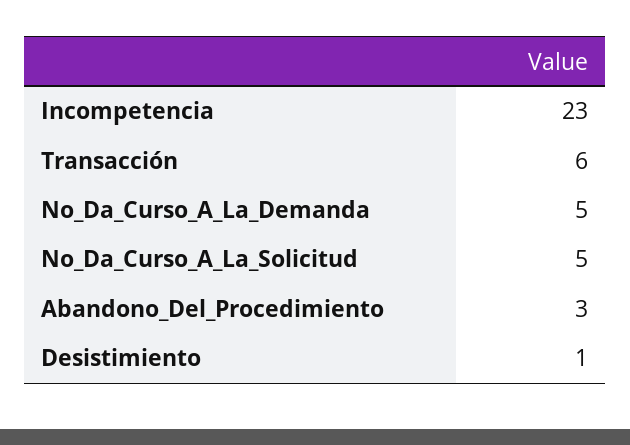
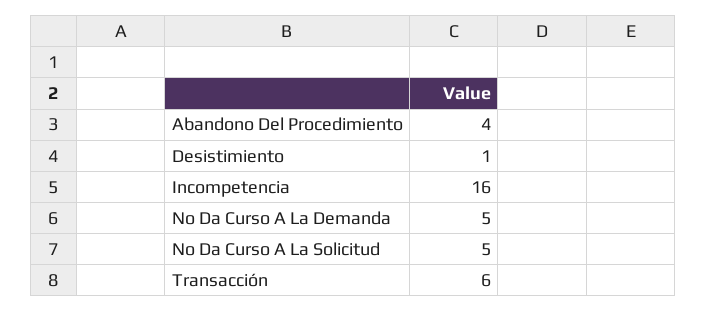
Incompetencia: 23 -> 16
Abandono_Del_Procedimiento: 3 -> 4

